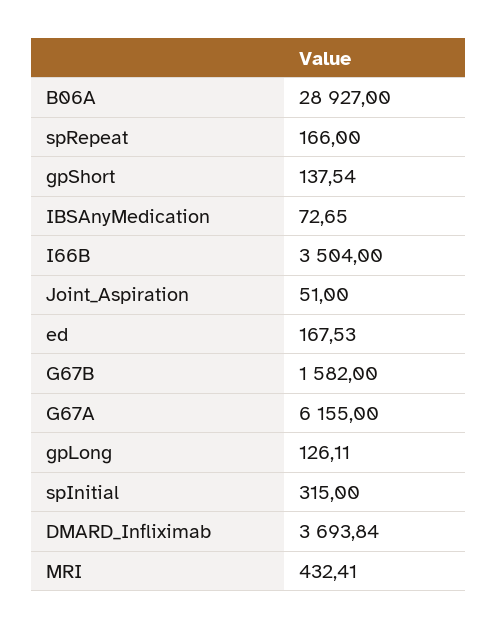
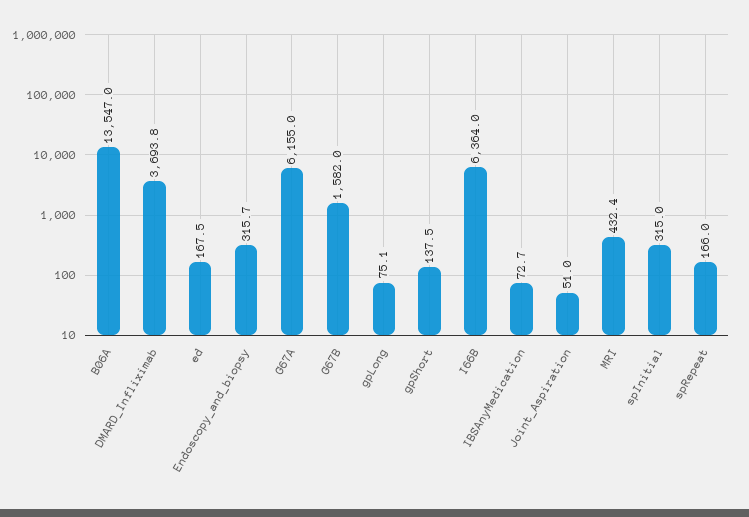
B06A: 28927 -> 13547
I66B: 3504 -> 6364
gpLong: 126.11 -> 75.1
Endoscopy_and_biopsy: none -> 315.7

